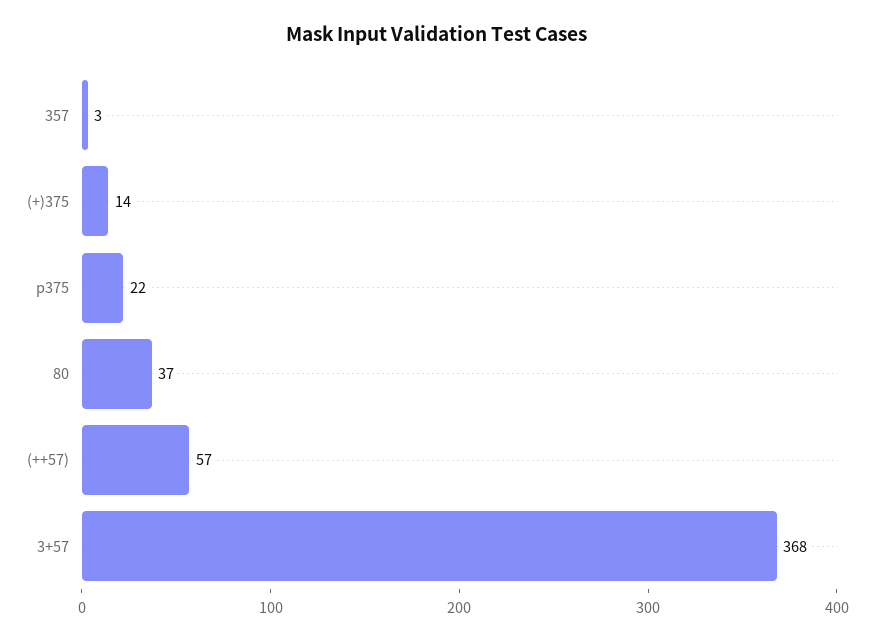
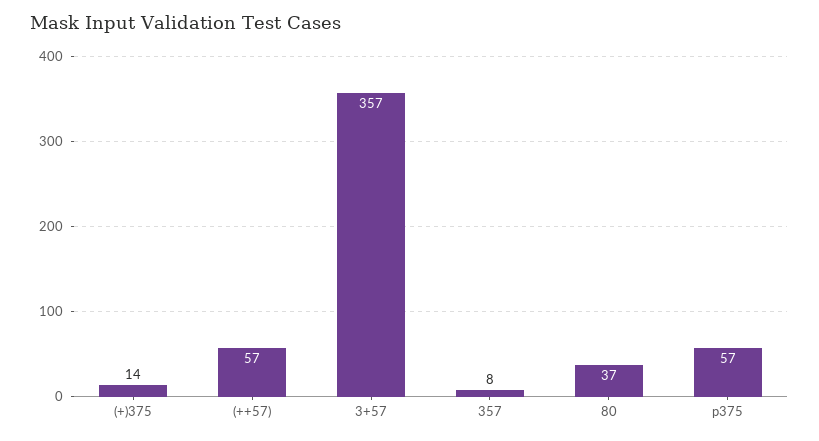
357: 3 -> 8
p375: 22 -> 57
3+57: 368 -> 357

